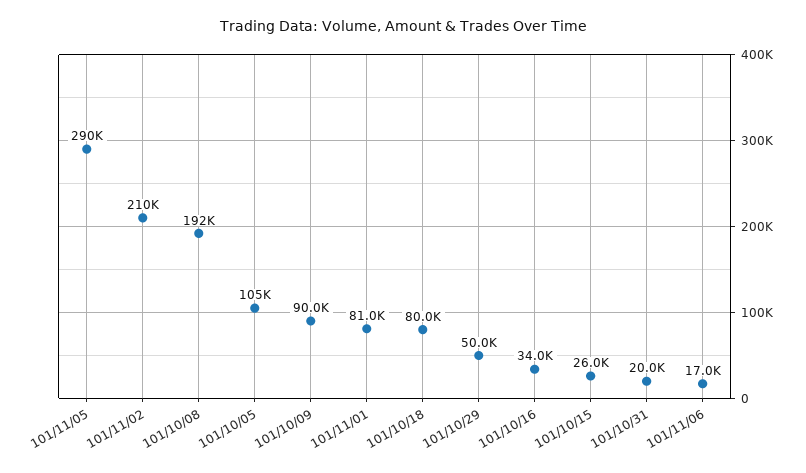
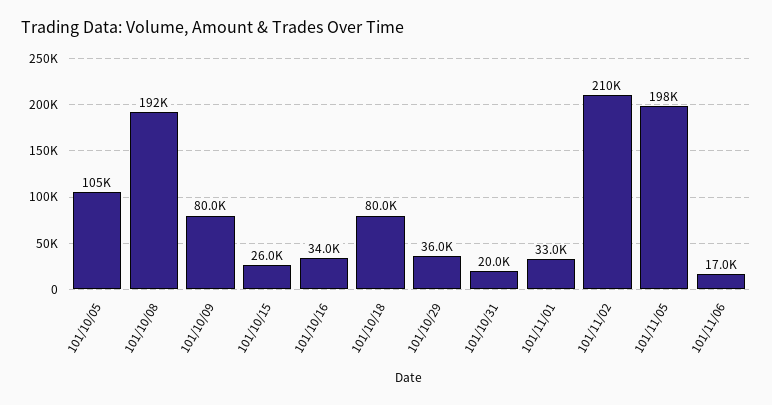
101/11/05: 290000 -> 198000
101/10/09: 90000 -> 80000
101/11/01: 81000 -> 33000
101/10/29: 50000 -> 36000

